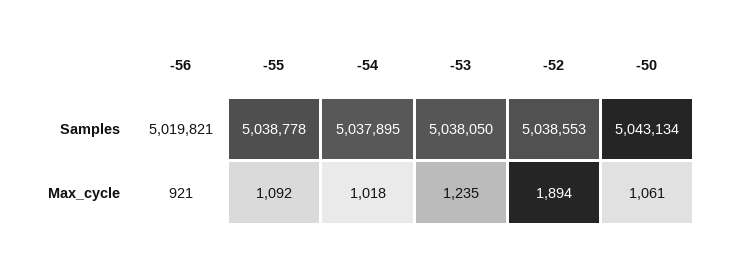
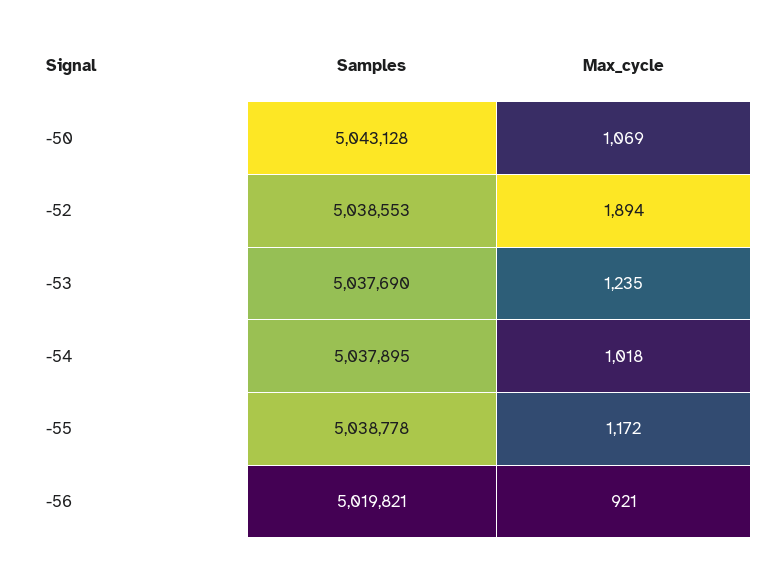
-53, Samples: 5038050 -> 5037690
-50, Samples: 5043134 -> 5043128
-55, Max_cycle: 1092 -> 1172
-50, Max_cycle: 1061 -> 1069

